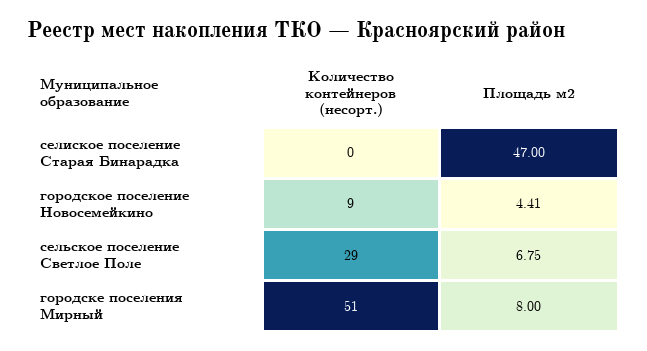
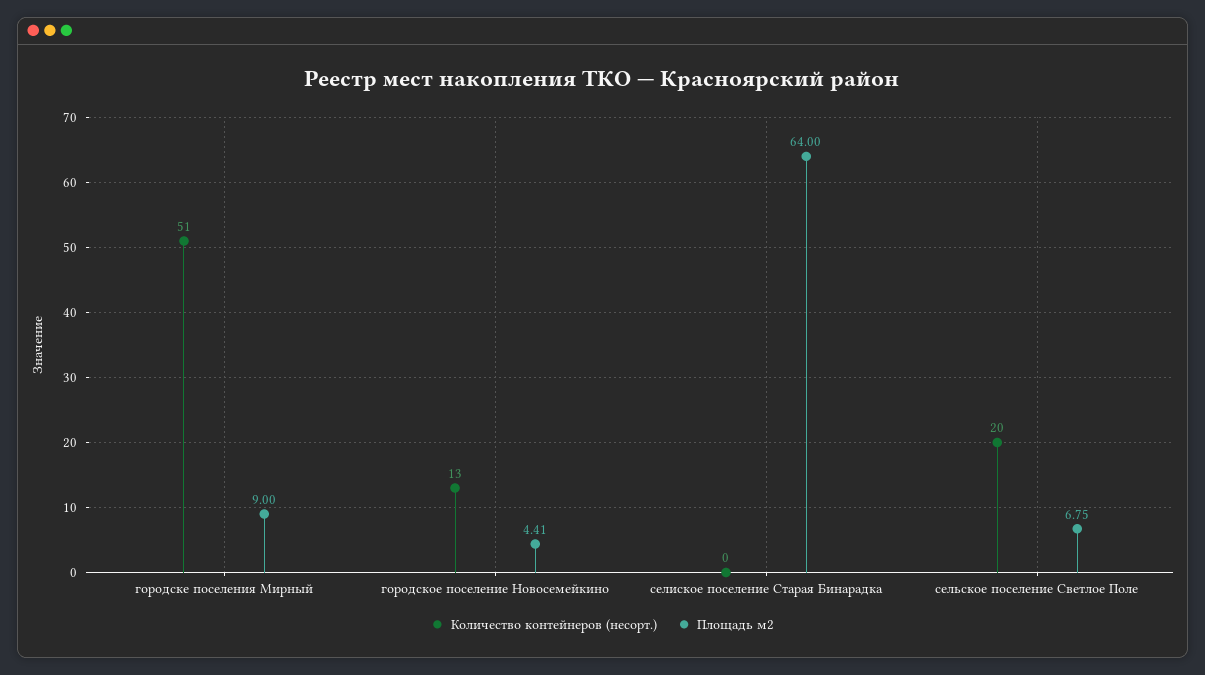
Площадь м2, селиское поселение Старая Бинарадка: 47 -> 64
Количество контейнеров (несорт.), городское поселение Новосемейкино: 9 -> 13
Количество контейнеров (несорт.), сельское поселение Светлое Поле: 29 -> 20
Площадь м2, городске поселения Мирный: 8 -> 9

